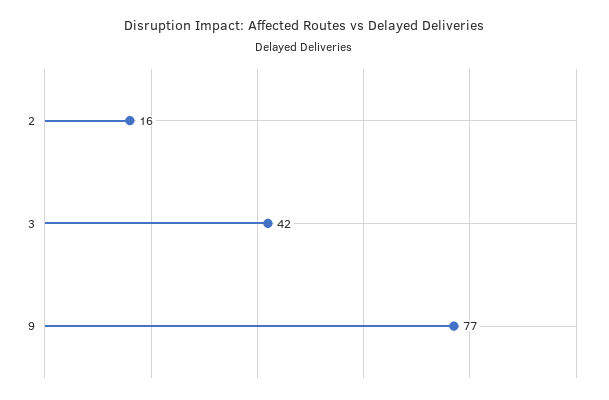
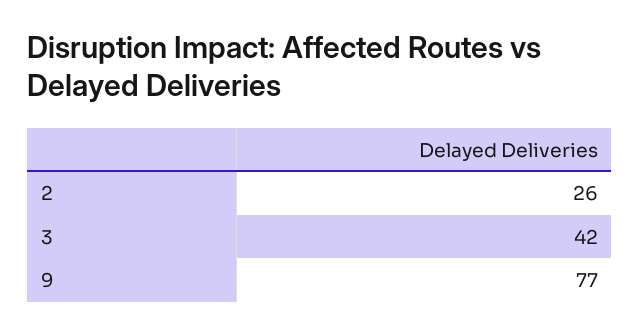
2: 16 -> 26

